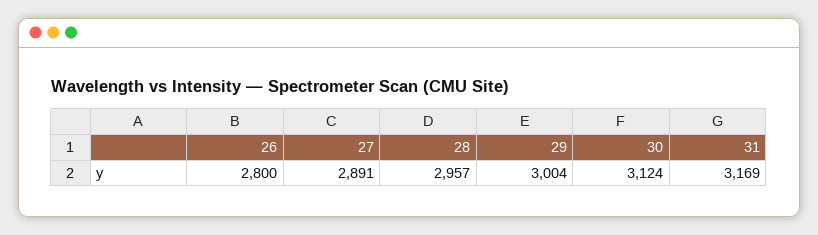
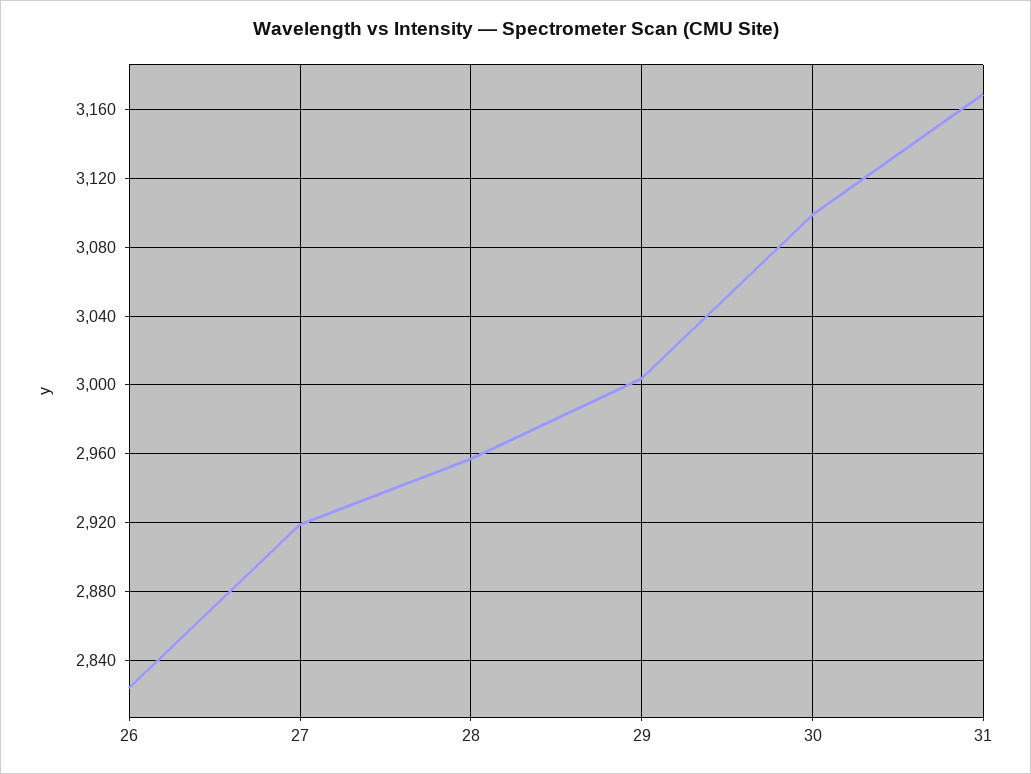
26: 2800 -> 2825
27: 2891 -> 2920
30: 3124 -> 3100

